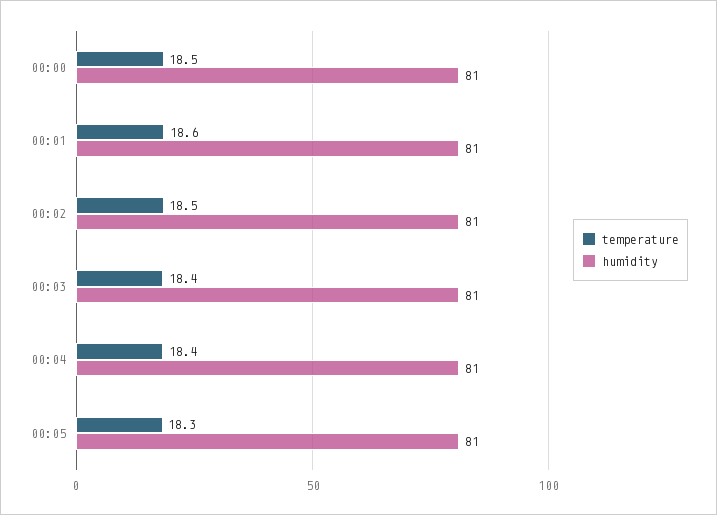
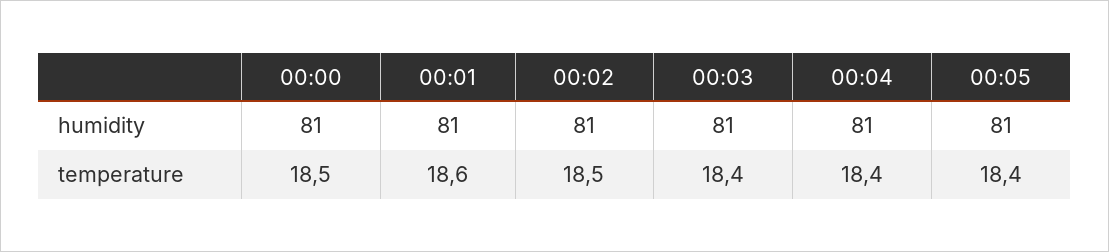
temperature, 00:05: 18.3 -> 18.4

